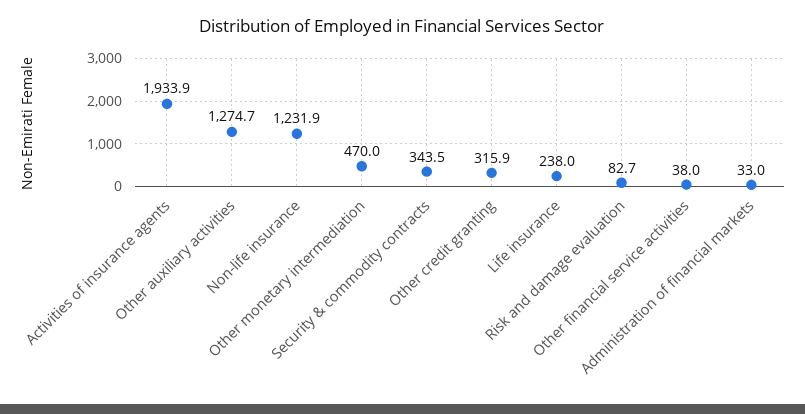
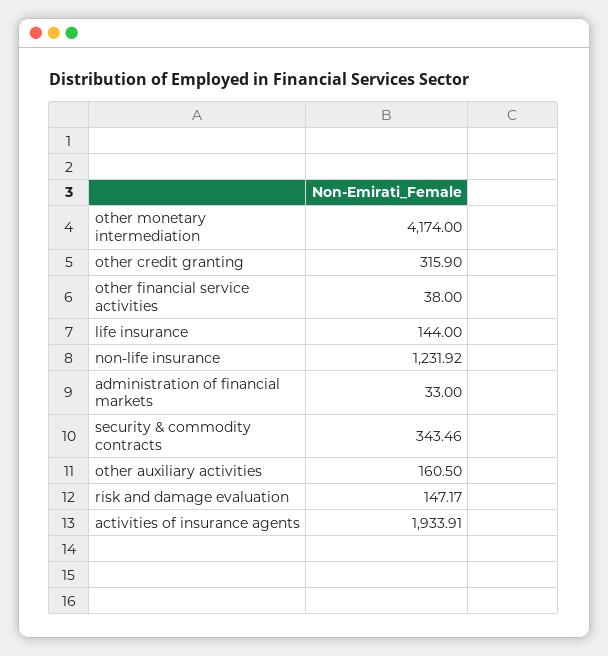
Other auxiliary activities: 1274.7 -> 160.5
Other monetary intermediation: 470 -> 4174
Life insurance: 238 -> 144
Risk and damage evaluation: 82.7 -> 147.17

